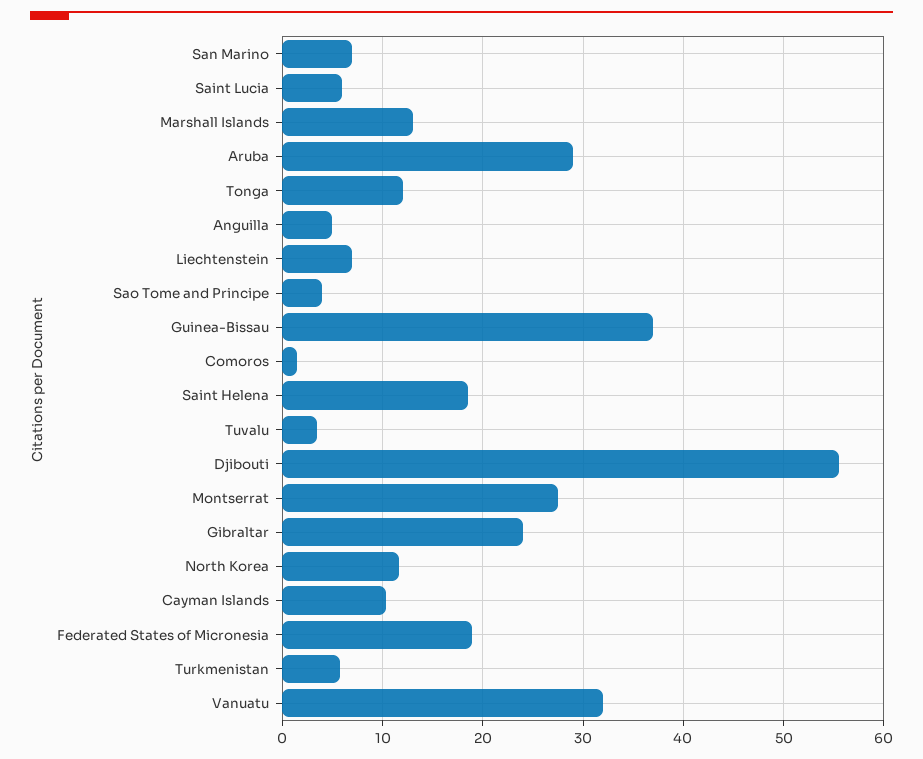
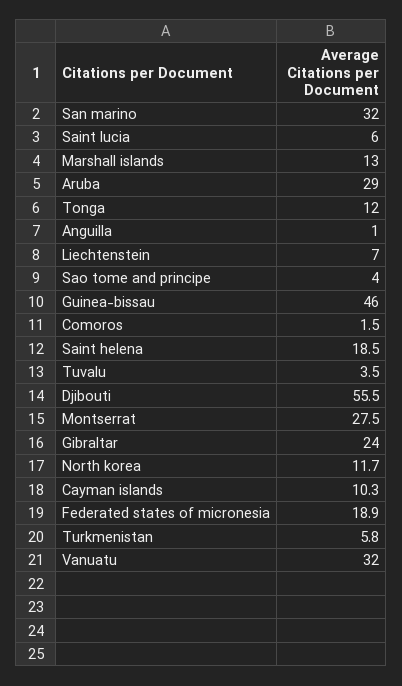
San Marino: 7 -> 32
Anguilla: 5 -> 1
Guinea-Bissau: 37 -> 46

